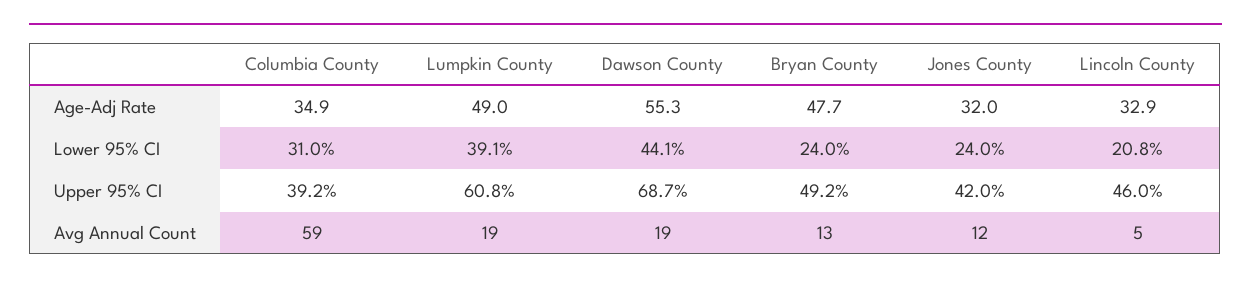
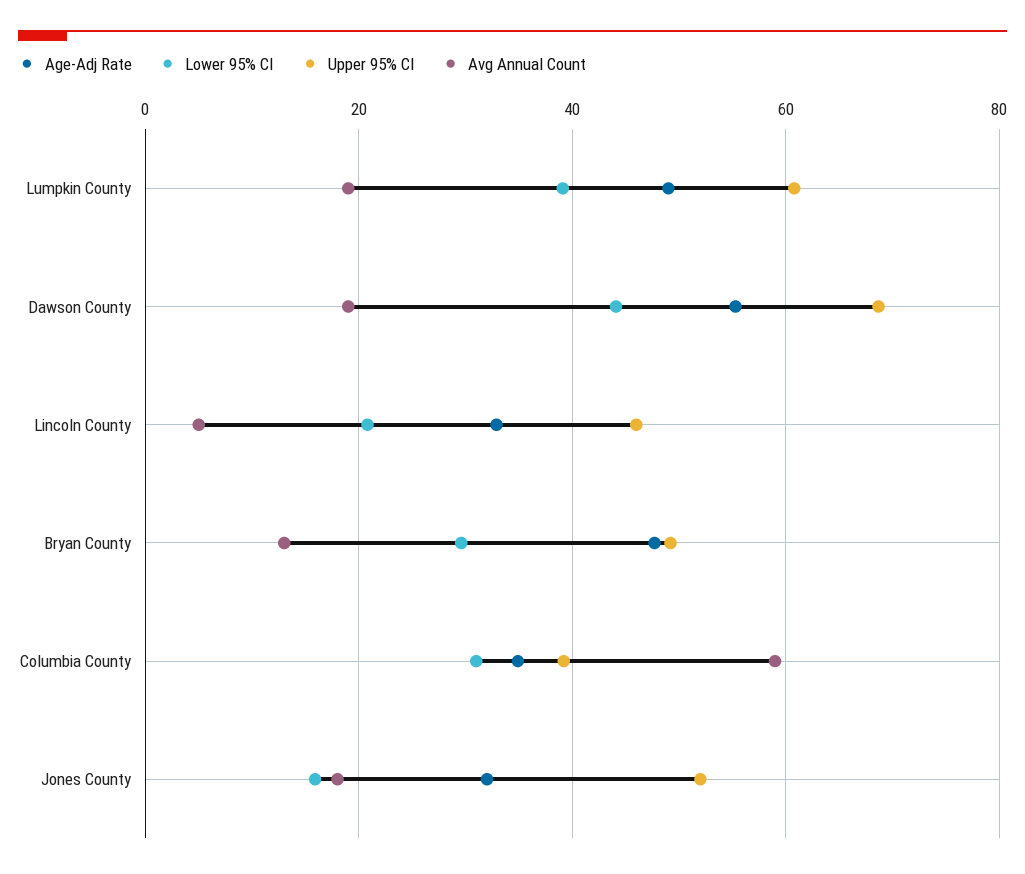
Lower 95% CI, Bryan County: 24 -> 30
Lower 95% CI, Jones County: 24 -> 16
Upper 95% CI, Jones County: 42 -> 52
Avg Annual Count, Jones County: 12 -> 18

